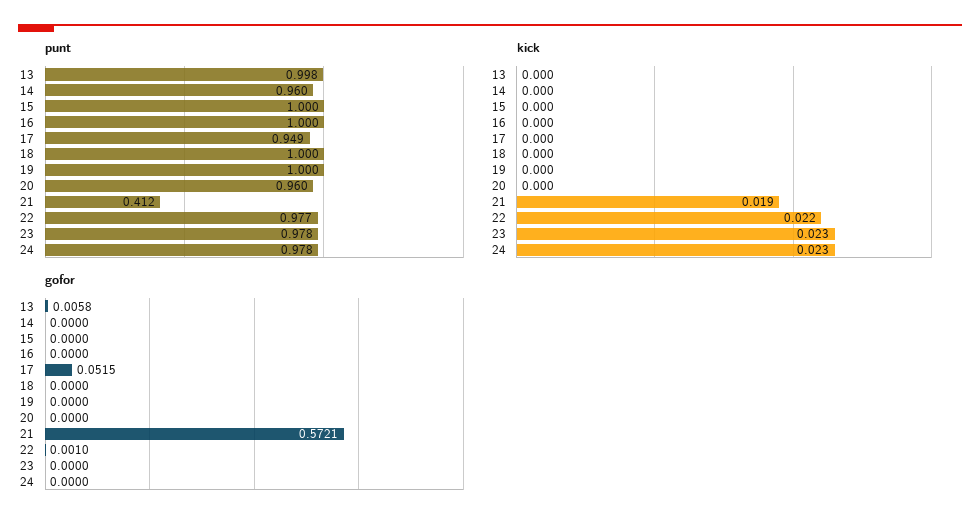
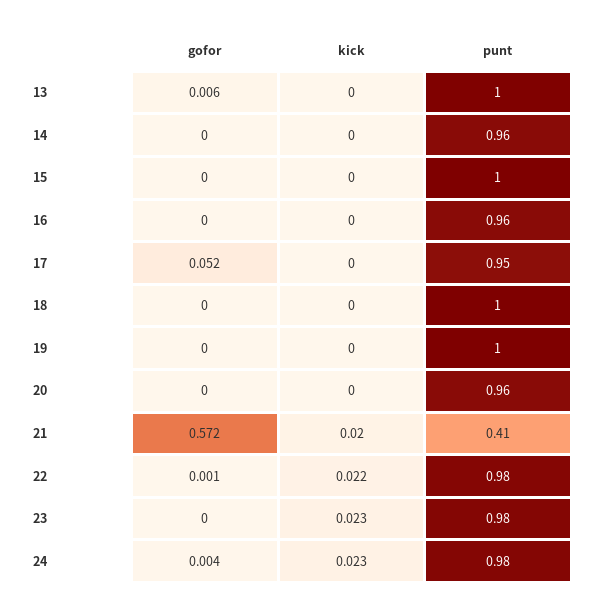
punt, 16: 1 -> 0.96
kick, 21: 0.019 -> 0.02
gofor, 24: 0 -> 0.004

